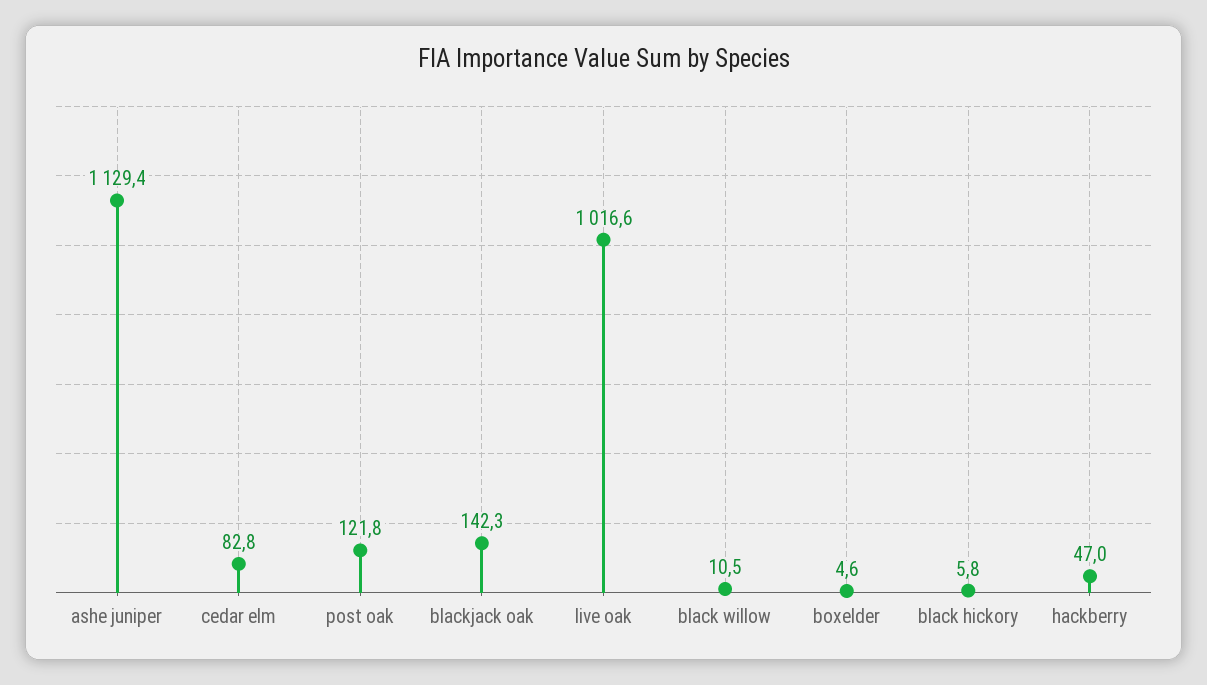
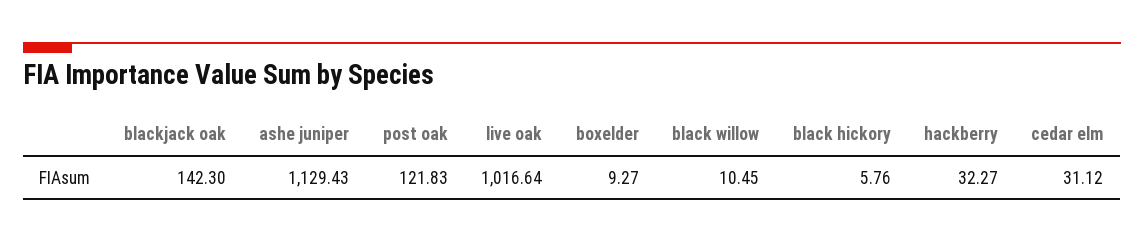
cedar elm: 82.8 -> 31.12
boxelder: 4.6 -> 9.27
hackberry: 47 -> 32.27

